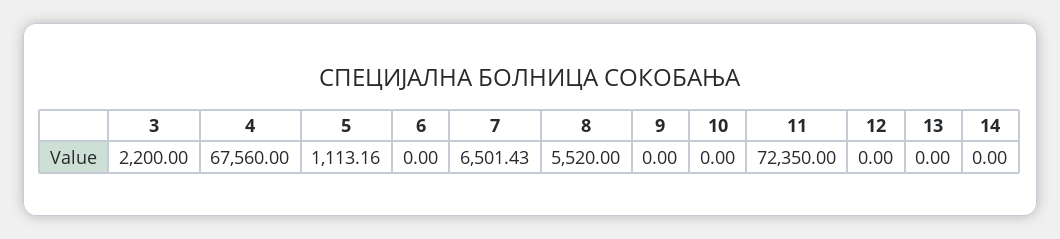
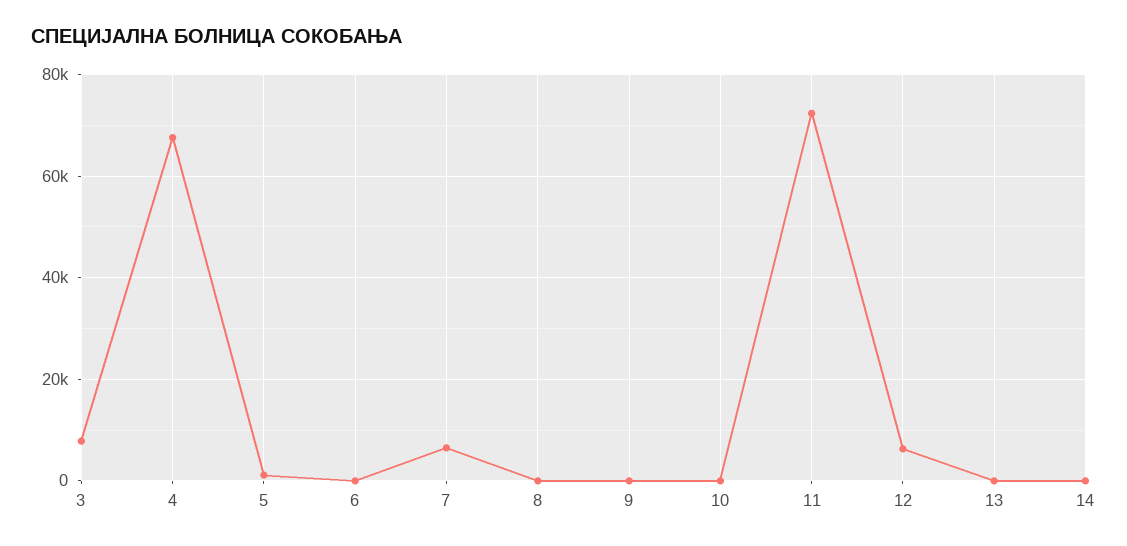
3: 2200 -> 8000
8: 5520 -> 0
12: 0 -> 6000

